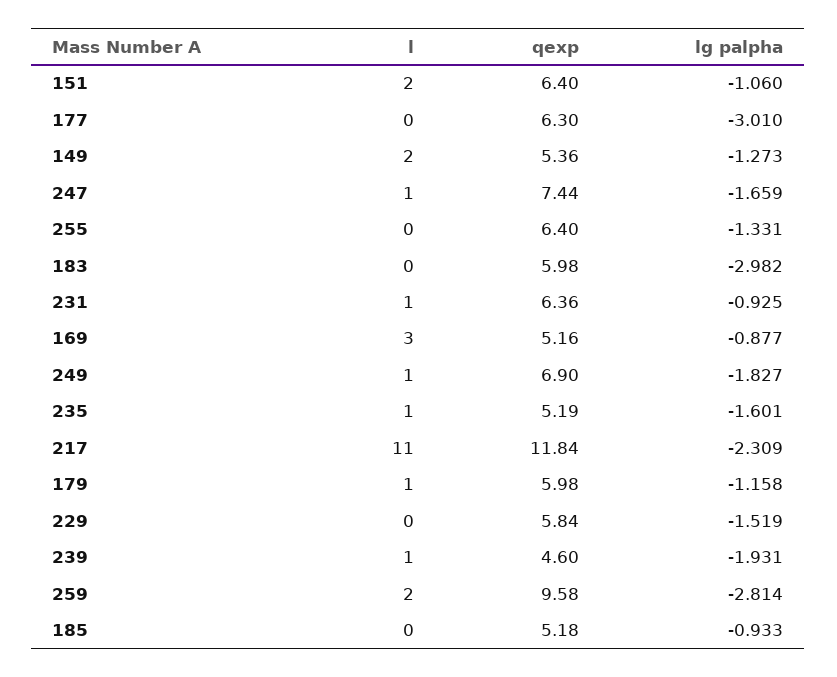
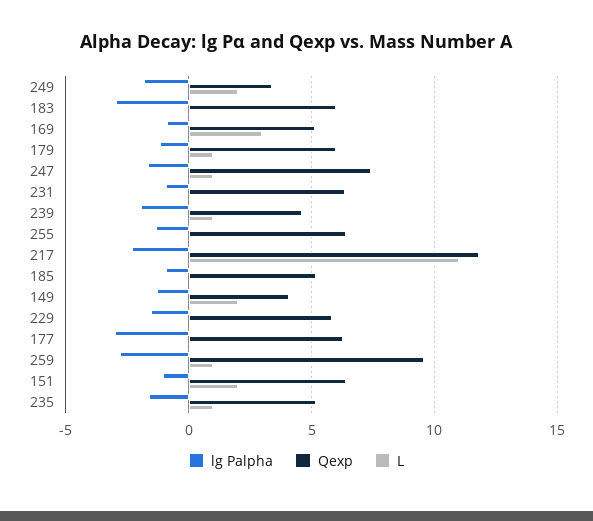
qexp, 149: 5.36 -> 4
l, 231: 1 -> 0
l, 249: 1 -> 2
qexp, 249: 6.9 -> 3.5
l, 259: 2 -> 1

